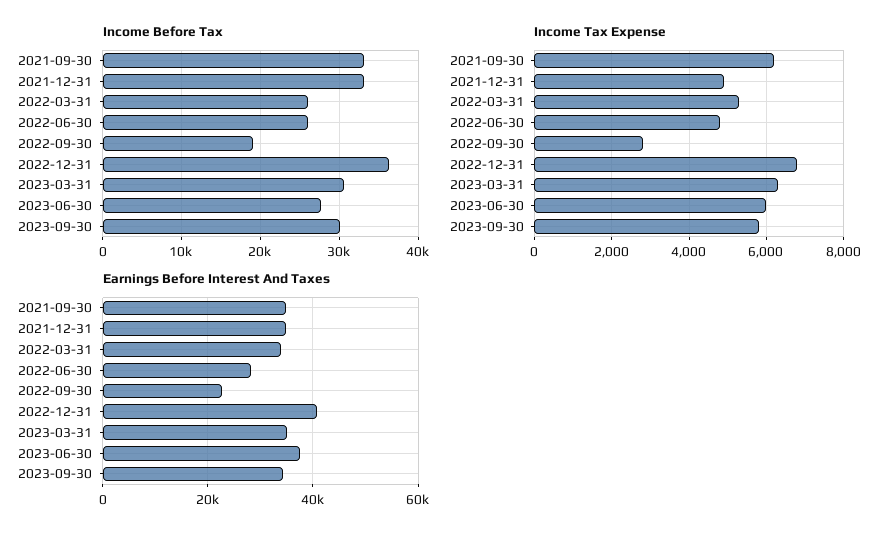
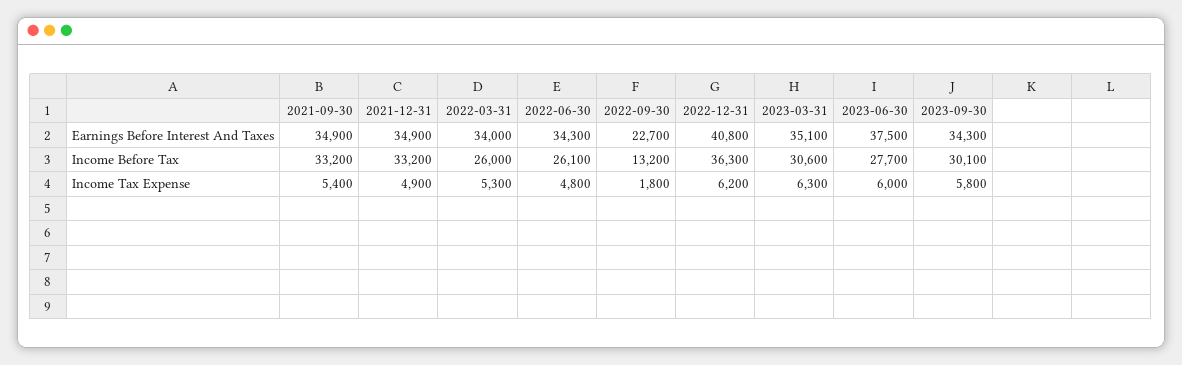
Income Before Tax, 2022-09-30: 19000 -> 13200
Income Tax Expense, 2021-09-30: 6200 -> 5400
Income Tax Expense, 2022-09-30: 2800 -> 1800
Income Tax Expense, 2022-12-31: 6800 -> 6200
Earnings Before Interest And Taxes, 2022-06-30: 28000 -> 34300

